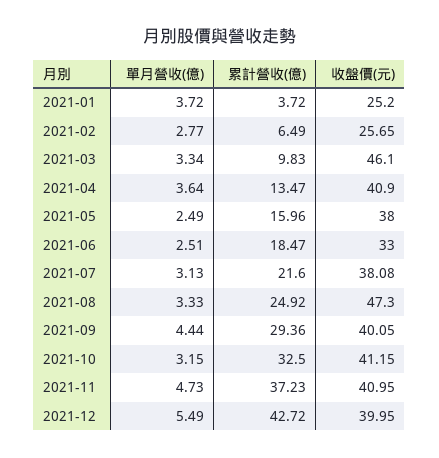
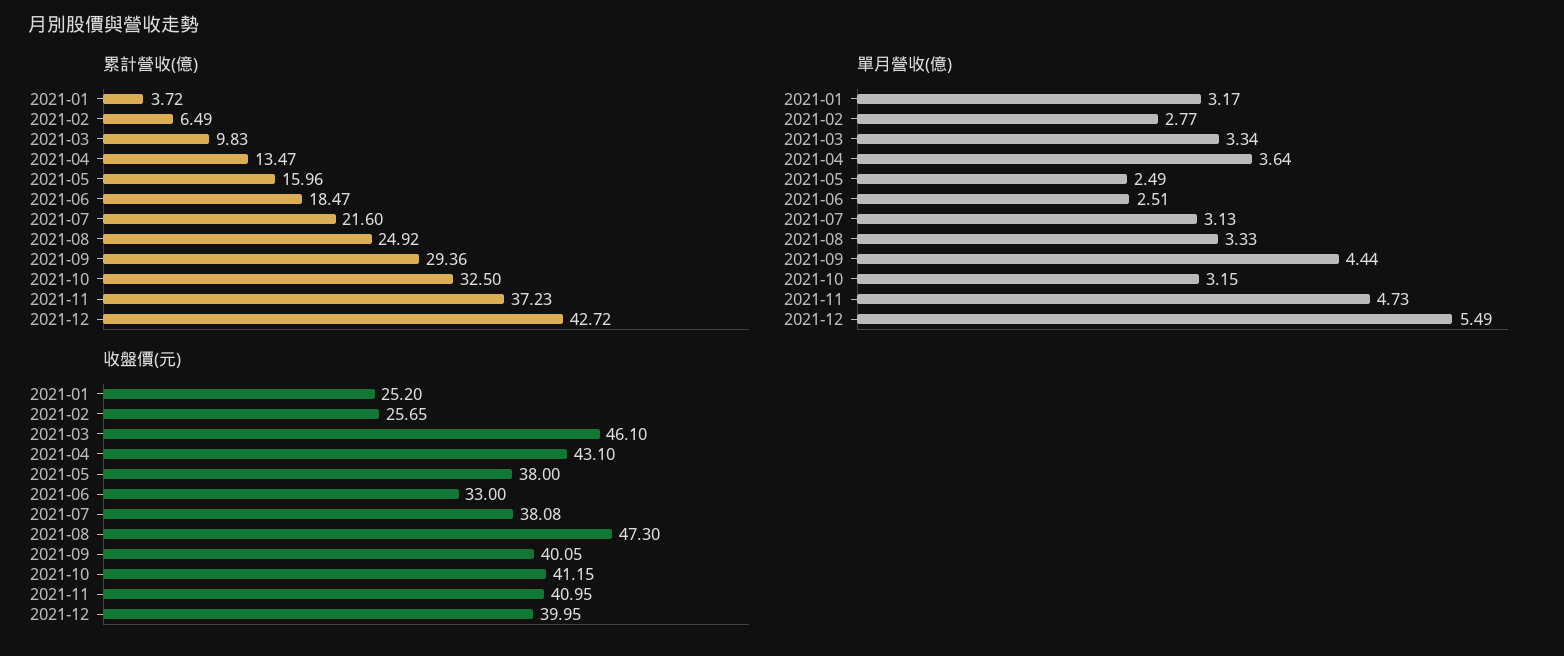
單月營收(億), 2021-01: 3.72 -> 3.17
收盤價(元), 2021-04: 40.9 -> 43.1

